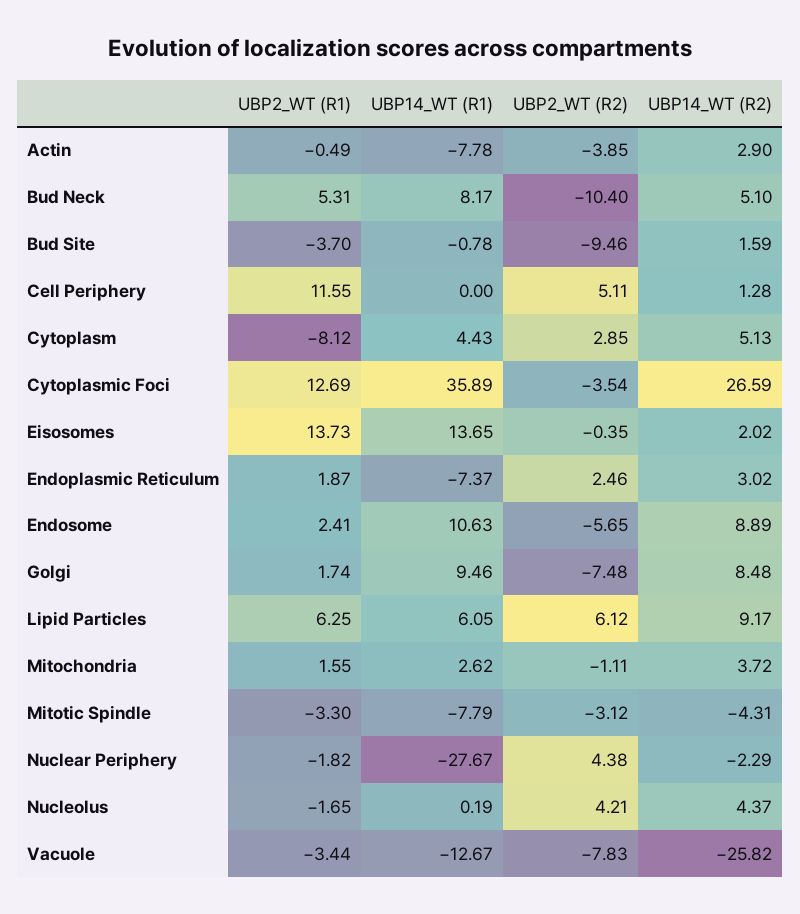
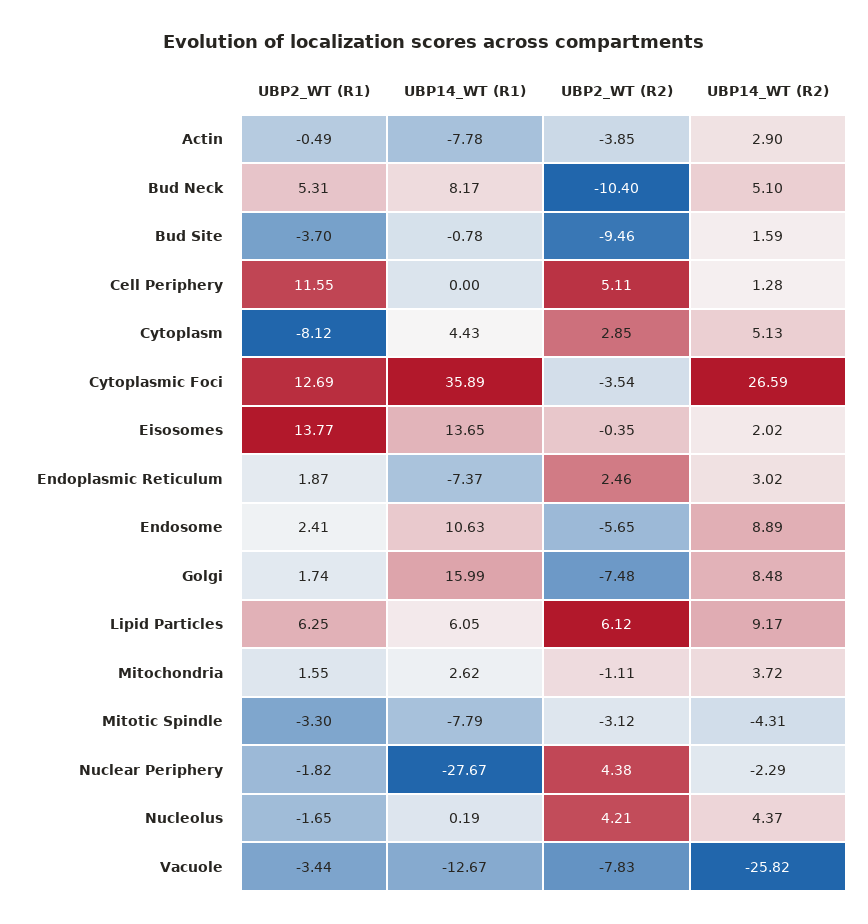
UBP2_WT (R1), Eisosomes: 13.73 -> 13.77
UBP14_WT (R1), Golgi: 9.46 -> 15.99

